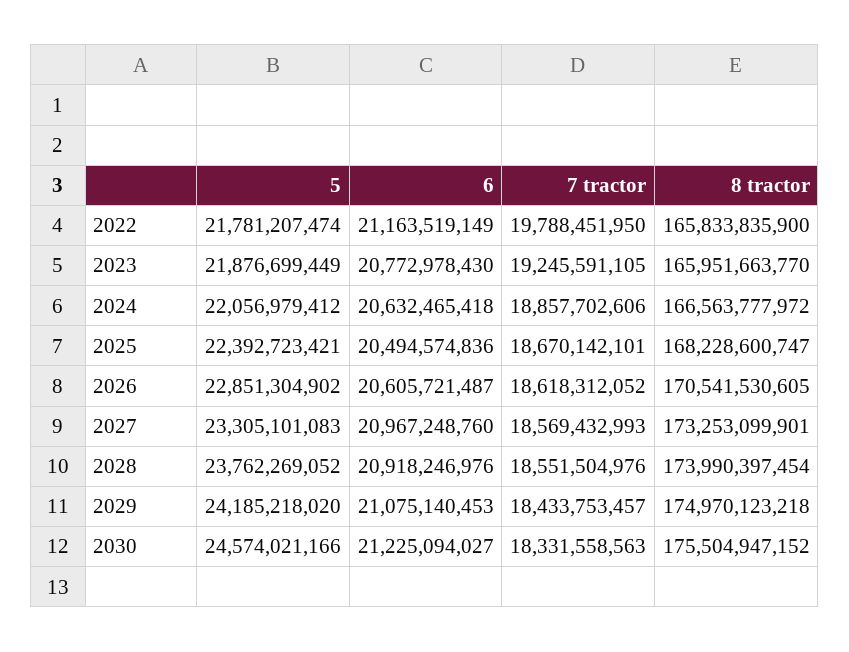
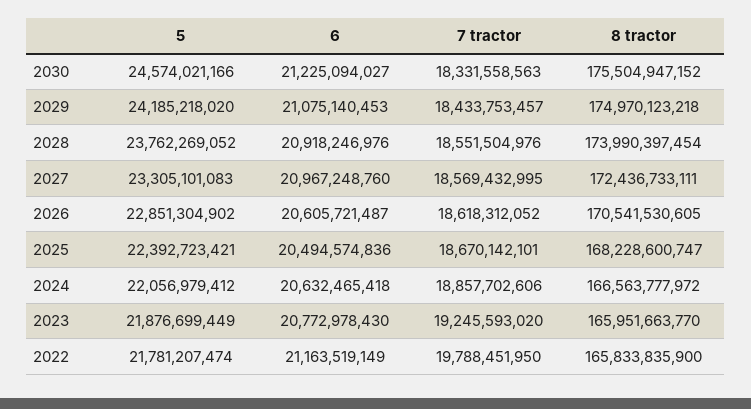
7 tractor, 2023: 19245591105 -> 19245593020
7 tractor, 2027: 18569432993 -> 18569432995
8 tractor, 2027: 173253099901 -> 172436733111

